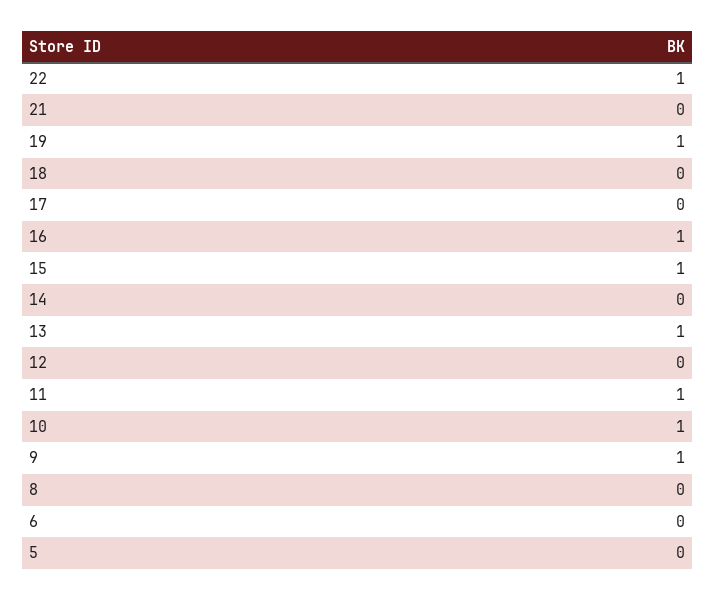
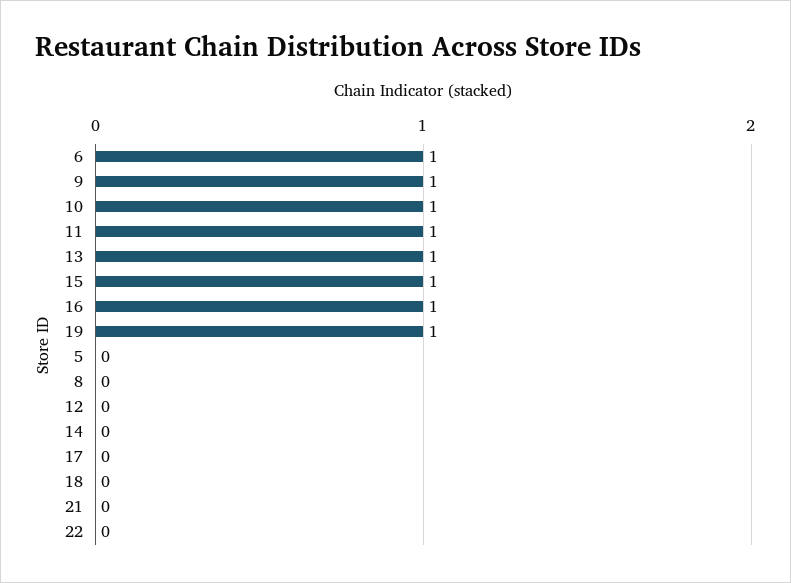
22: 1 -> 0
6: 0 -> 1

